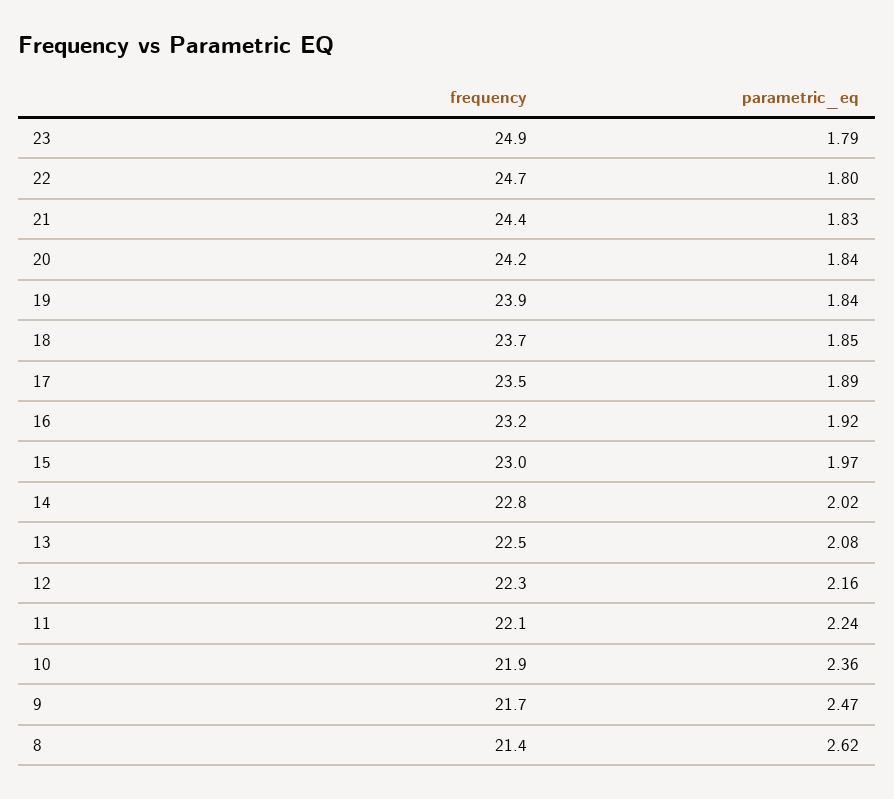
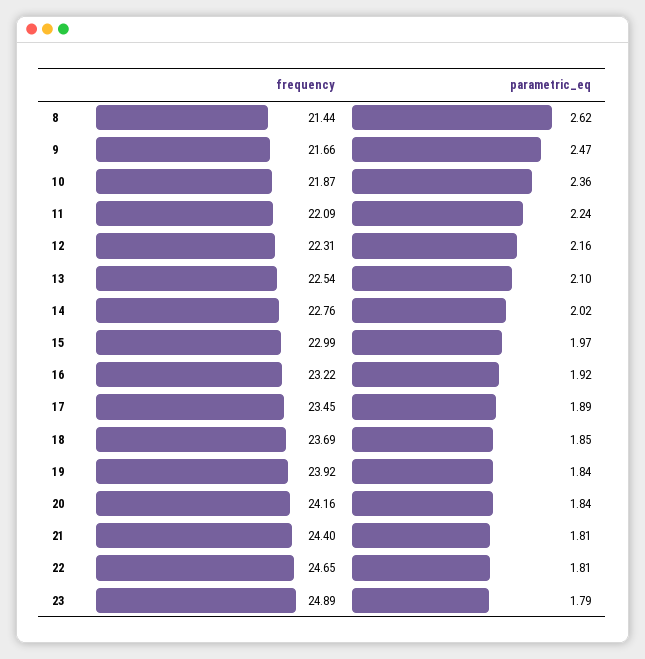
parametric_eq, 22: 1.8 -> 1.81
parametric_eq, 21: 1.83 -> 1.81
parametric_eq, 13: 2.08 -> 2.1

